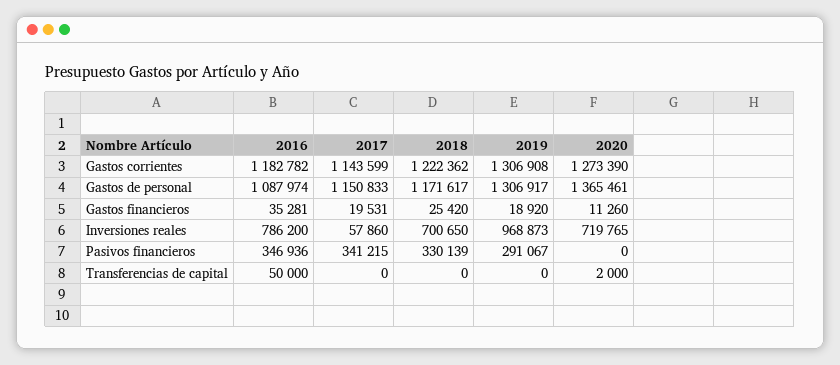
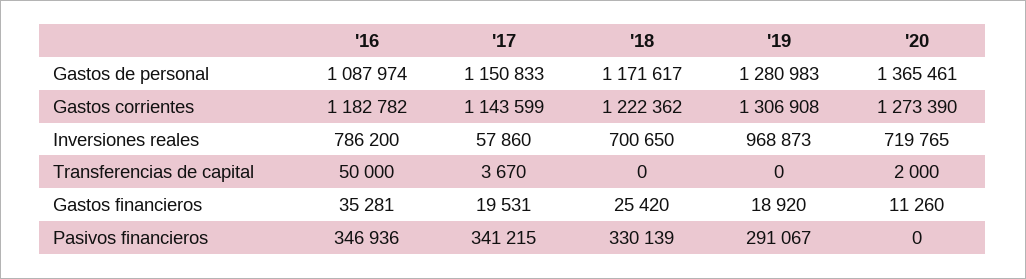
2019, Gastos de personal: 1306917 -> 1280983
2017, Transferencias de capital: 0 -> 3670

